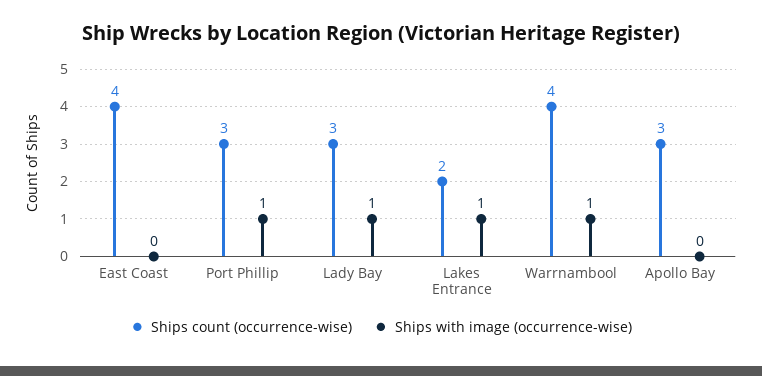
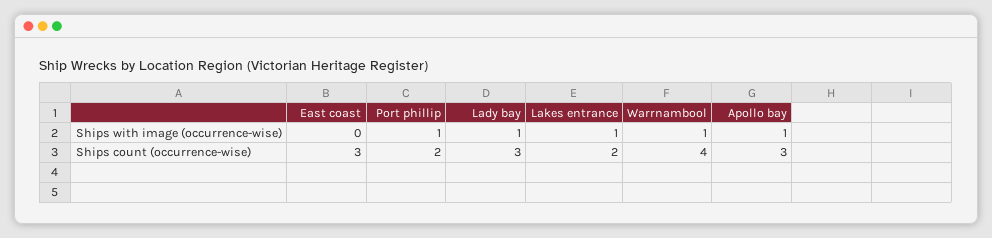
Ships count (occurrence-wise), East Coast: 4 -> 3
Ships count (occurrence-wise), Port Phillip: 3 -> 2
Ships with image (occurrence-wise), Apollo Bay: 0 -> 1

